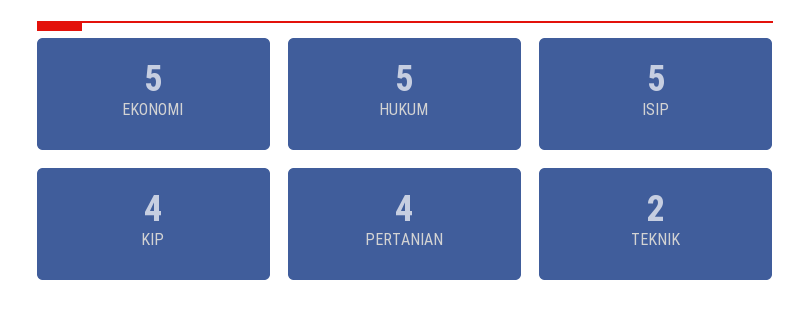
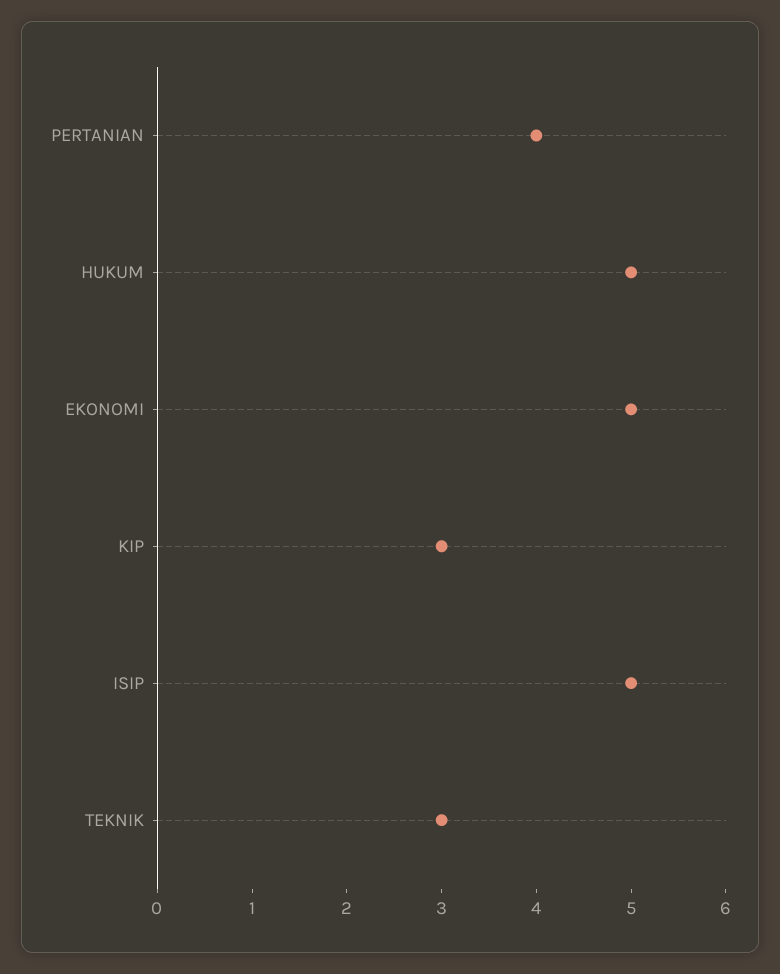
KIP: 4 -> 3
TEKNIK: 2 -> 3

